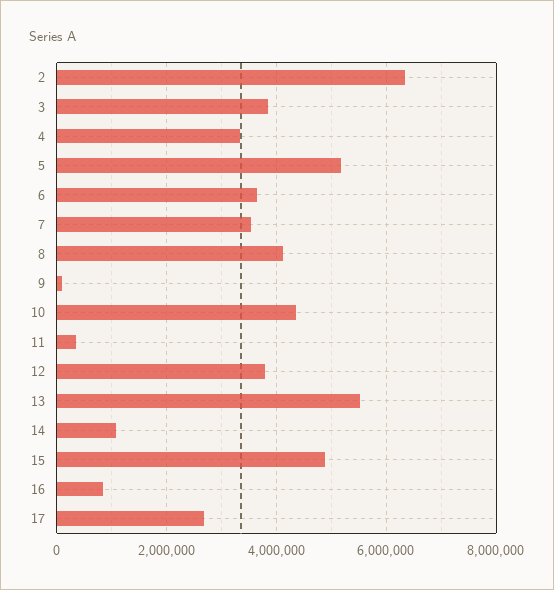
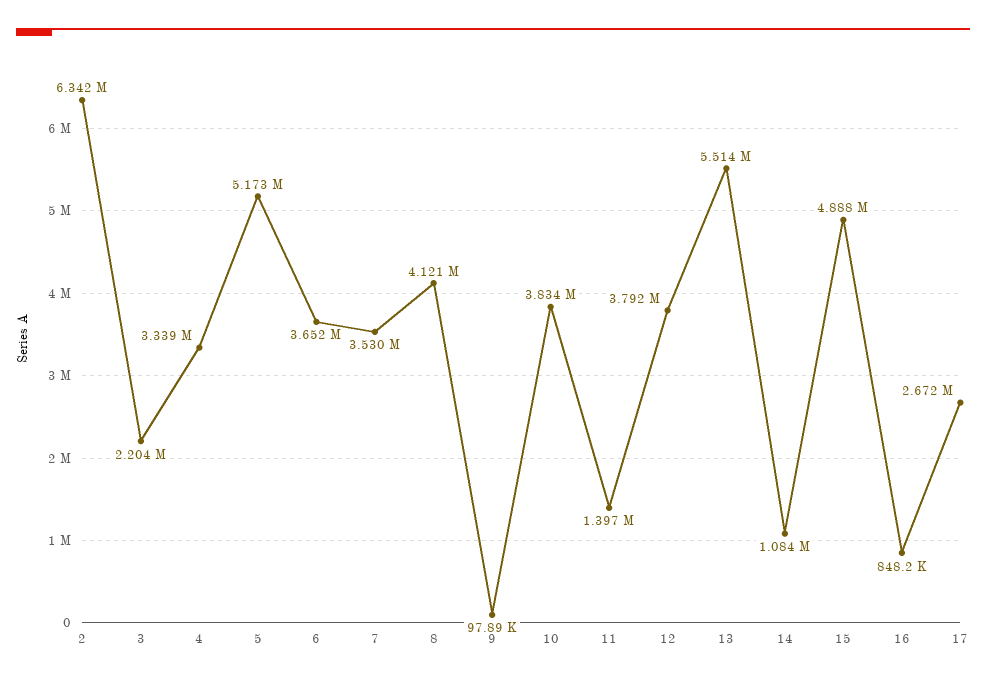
3: 3800000 -> 2204000
10: 4400000 -> 3834000
11: 400000 -> 1397000

